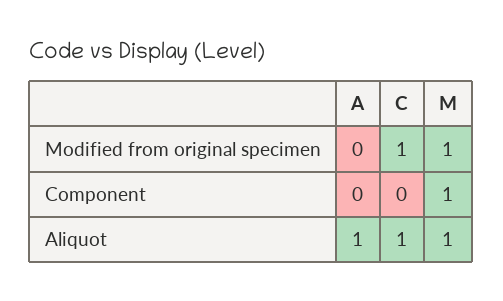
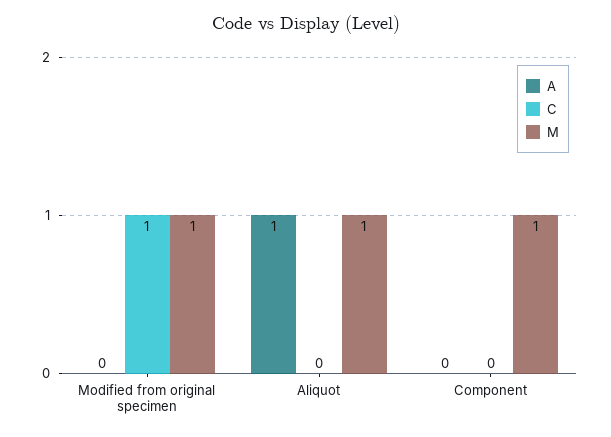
C, Aliquot: 1 -> 0

